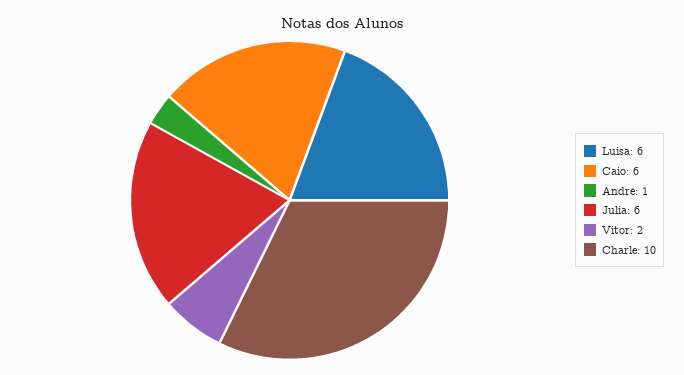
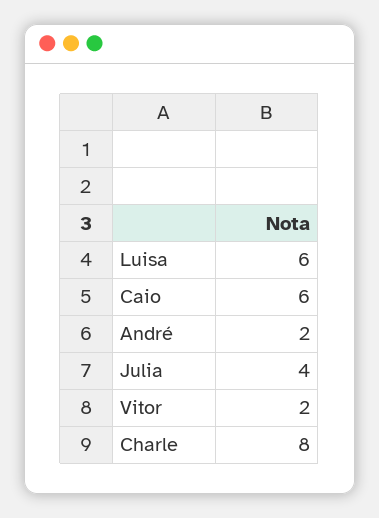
André: 1 -> 2
Julia: 6 -> 4
Charle: 10 -> 8

